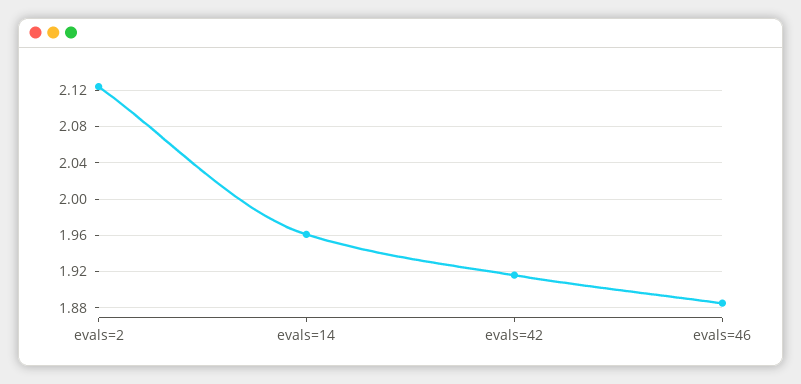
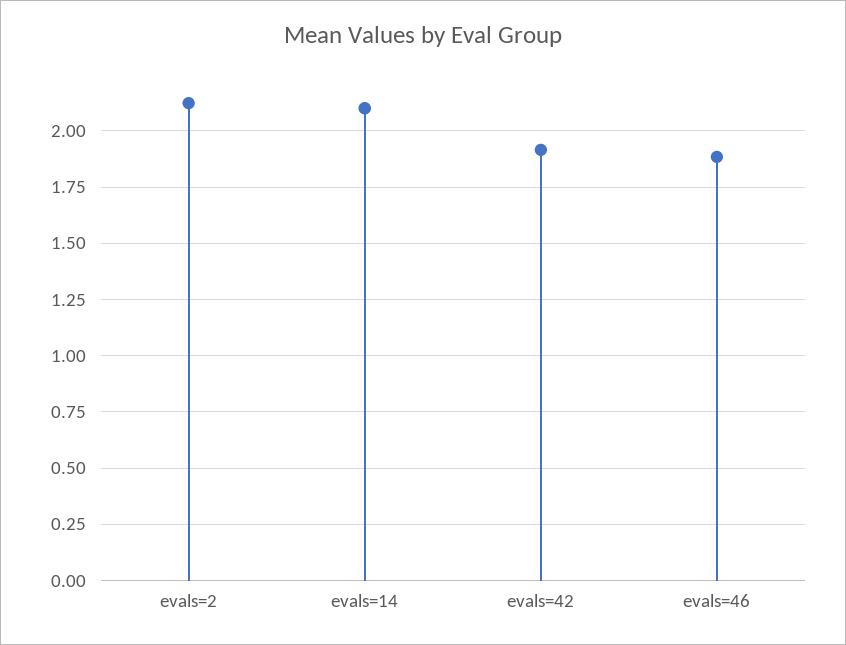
evals=14: 1.96 -> 2.1

